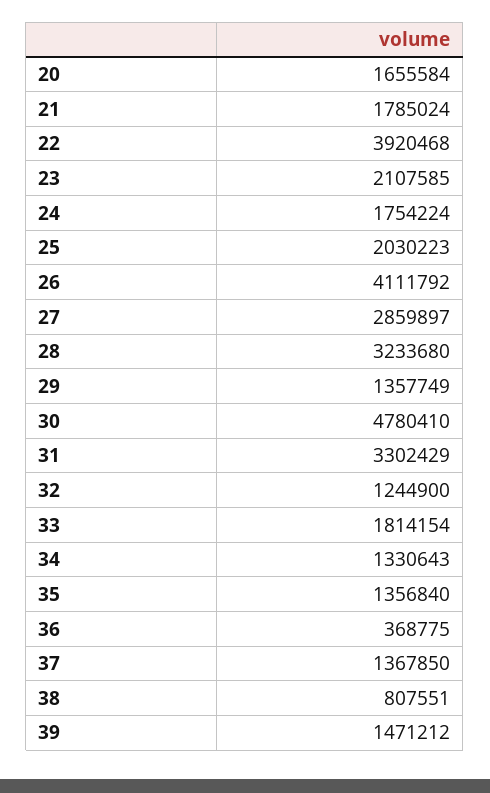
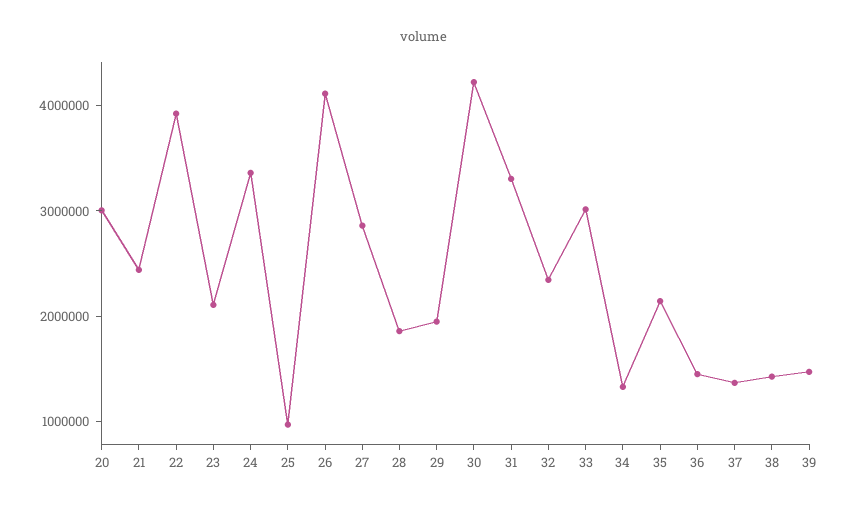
20: 1655584 -> 3000000
21: 1785024 -> 2400000
24: 1754224 -> 3400000
25: 2030223 -> 1000000
28: 3233680 -> 1800000
29: 1357749 -> 2000000
30: 4780410 -> 4200000
32: 1244900 -> 2400000
33: 1814154 -> 3000000
35: 1356840 -> 2200000
36: 368775 -> 1400000
38: 807551 -> 1400000

